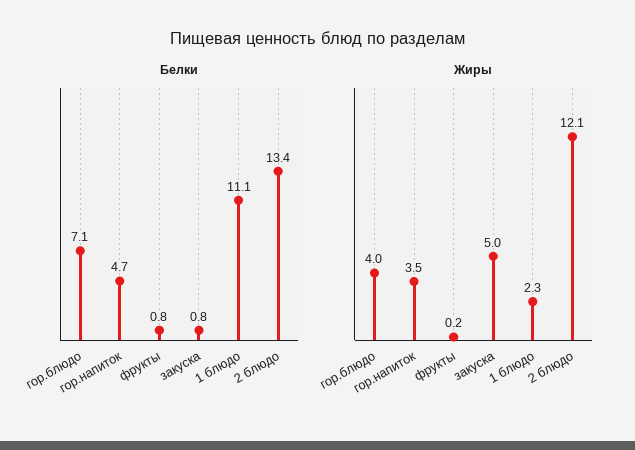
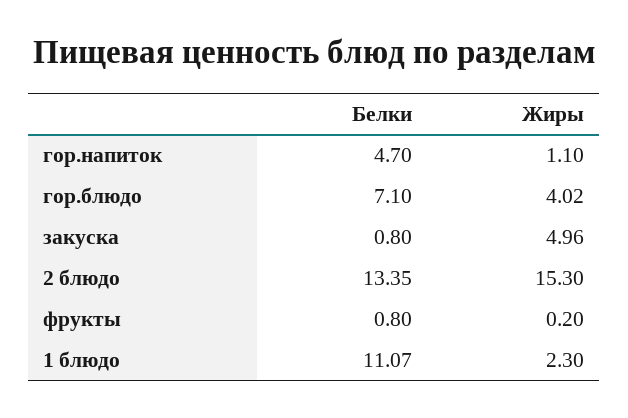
Жиры, гор.напиток: 3.5 -> 1.1
Жиры, 2 блюдо: 12.1 -> 15.3

